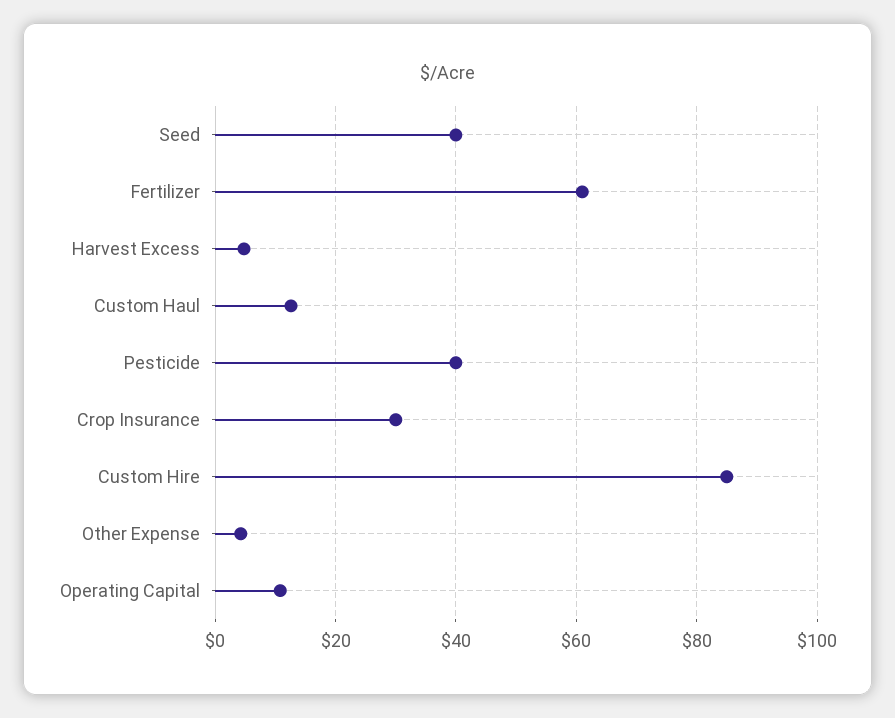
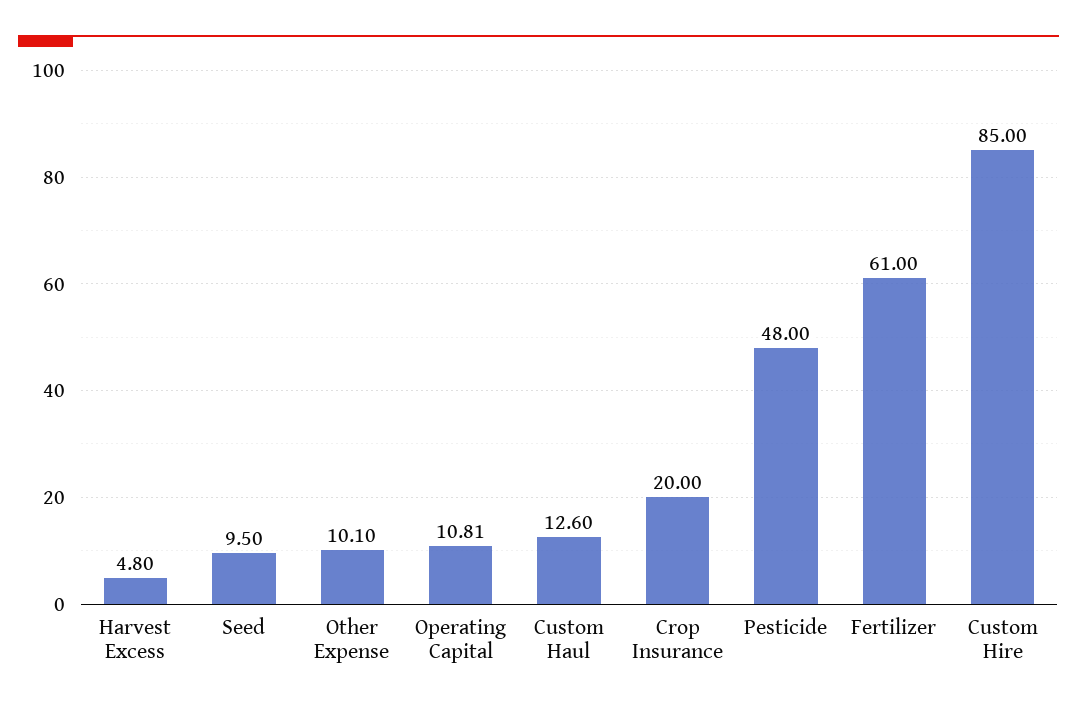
Seed: 40 -> 9.5
Pesticide: 40 -> 48
Crop Insurance: 30 -> 20
Other Expense: 4 -> 10.1

